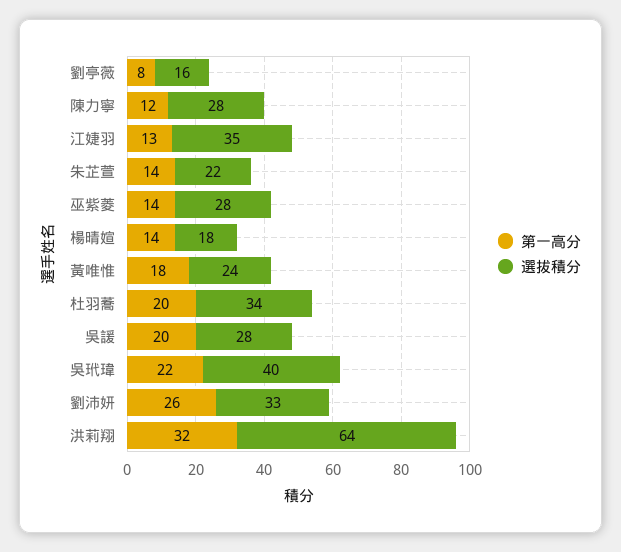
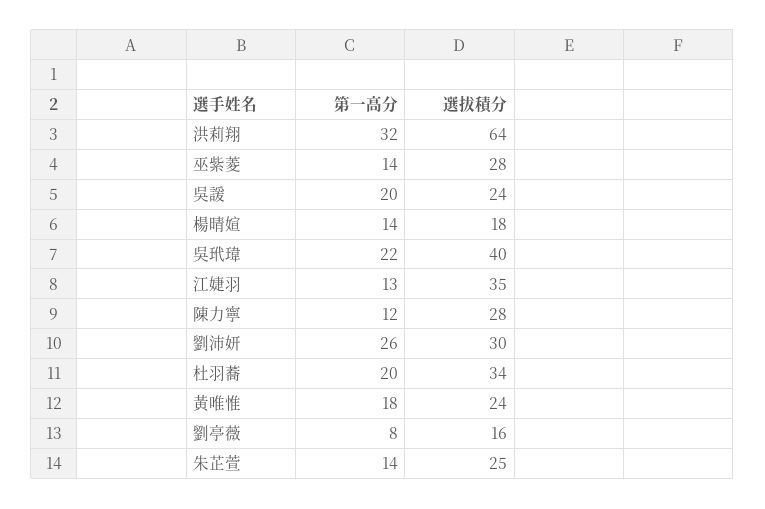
選拔積分, 朱芷萱: 22 -> 25
選拔積分, 吳諼: 28 -> 24
選拔積分, 劉沛妍: 33 -> 30

